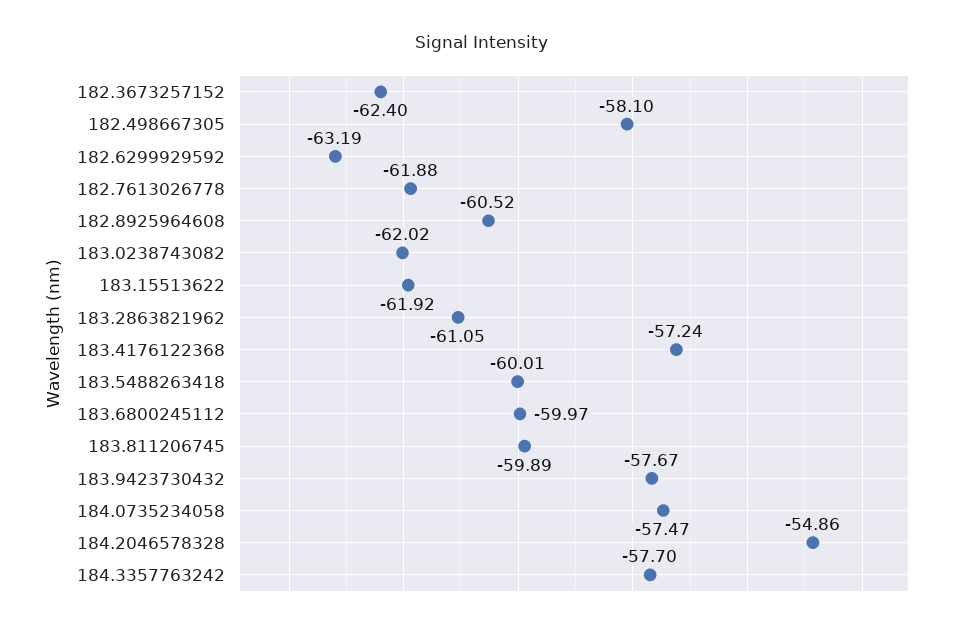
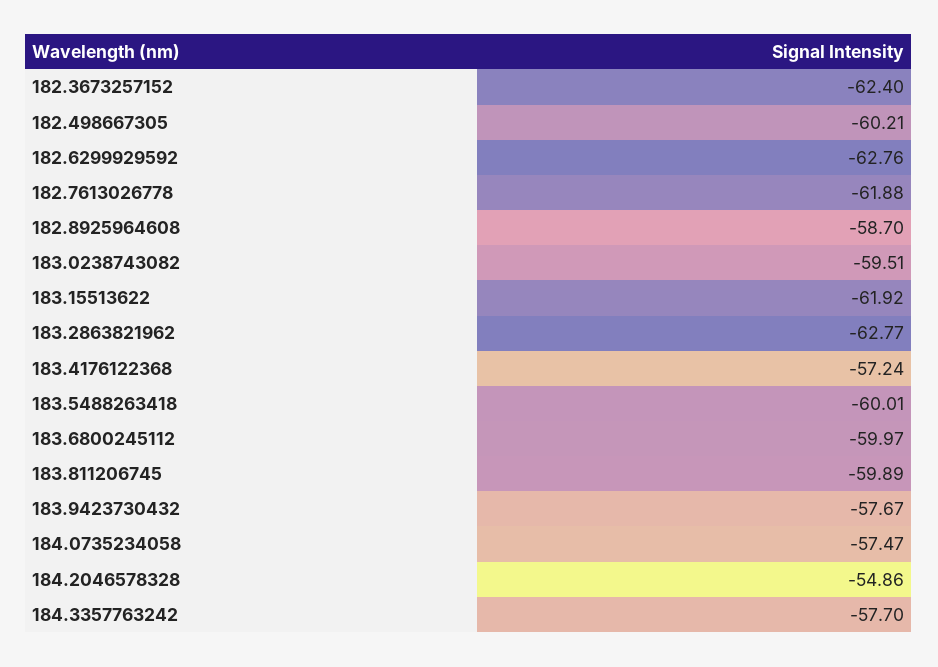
182.498667305: -58.1 -> -60.21
182.6299929592: -63.19 -> -62.76
182.8925964608: -60.52 -> -58.7
183.0238743082: -62.02 -> -59.51
183.2863821962: -61.05 -> -62.77

